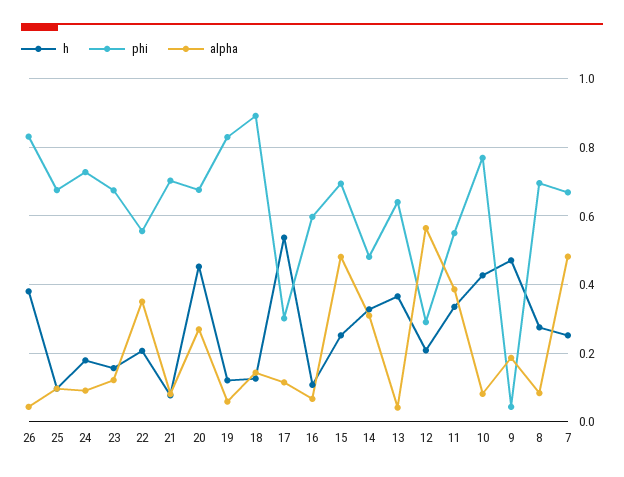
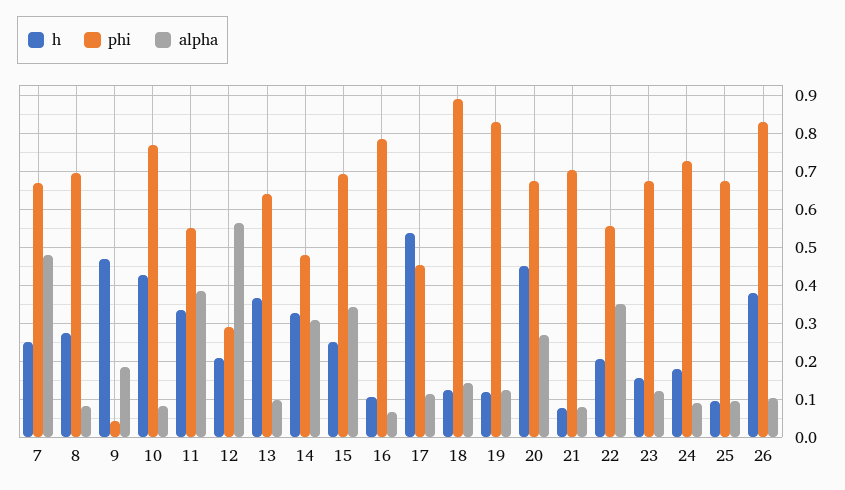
alpha, 26: 0.04 -> 0.1
alpha, 19: 0.06 -> 0.12
phi, 17: 0.3 -> 0.46
phi, 16: 0.6 -> 0.78
alpha, 15: 0.48 -> 0.34
alpha, 13: 0.04 -> 0.1

